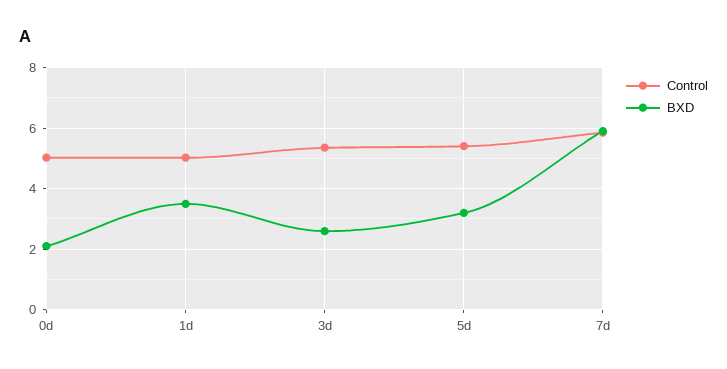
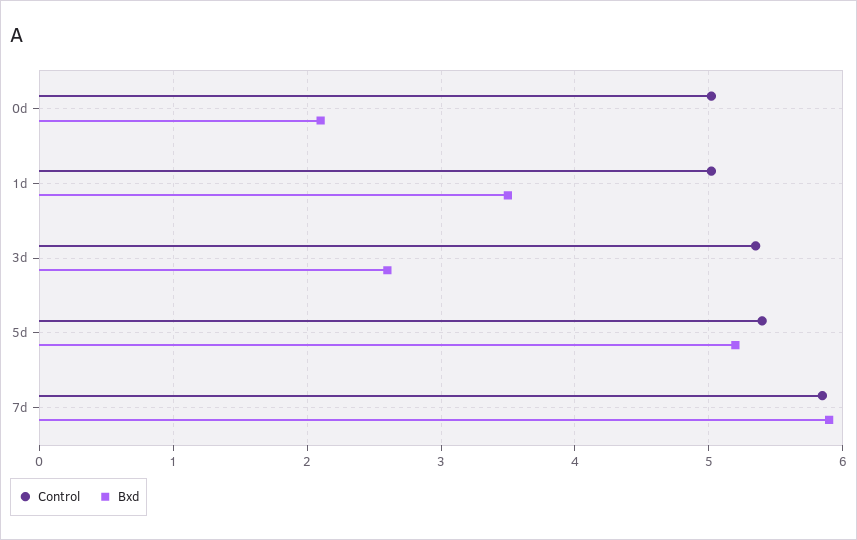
BXD, 5d: 3.2 -> 5.2

